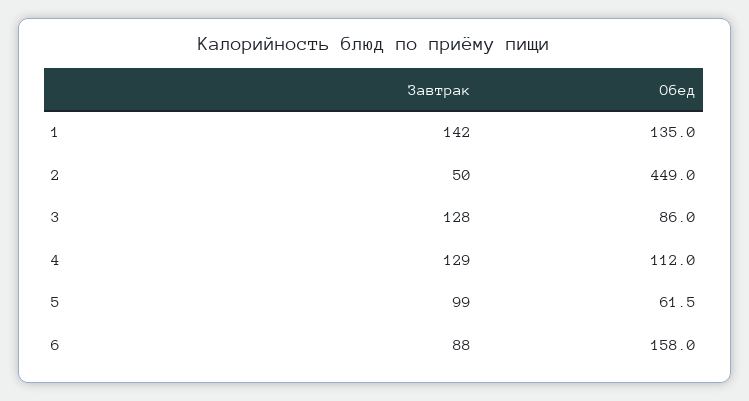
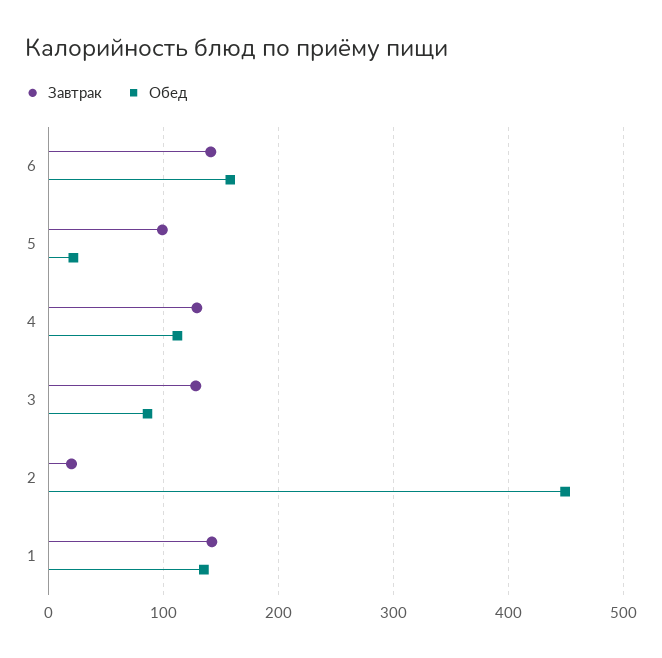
Завтрак, 2: 50 -> 20
Обед, 5: 61.5 -> 20
Завтрак, 6: 88 -> 140

